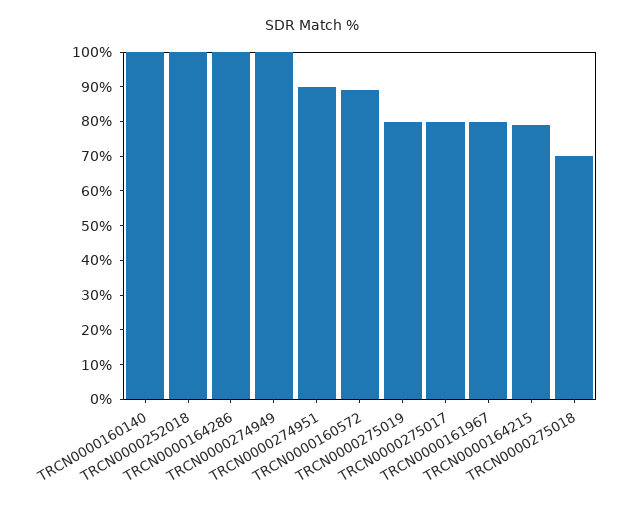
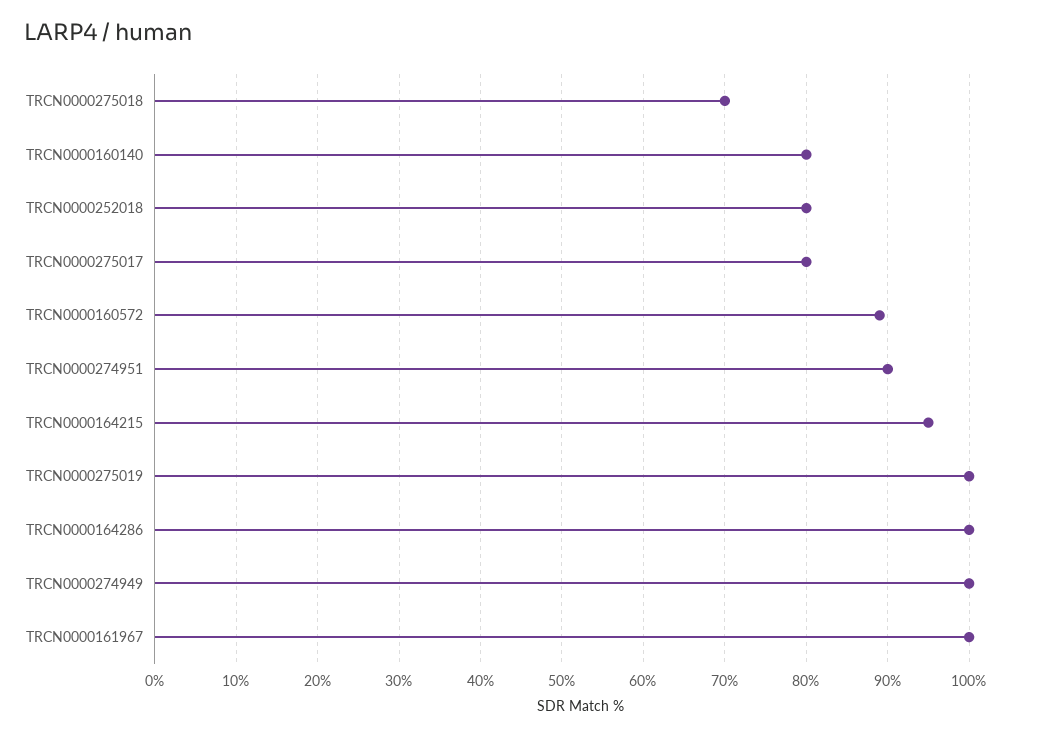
TRCN0000160140: 100 -> 80
TRCN0000252018: 100 -> 80
TRCN0000275019: 80 -> 100
TRCN0000161967: 80 -> 100
TRCN0000164215: 80 -> 95

